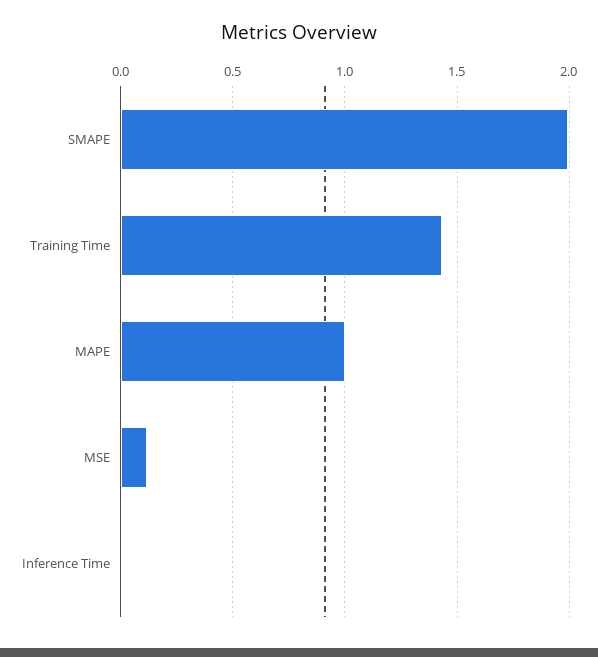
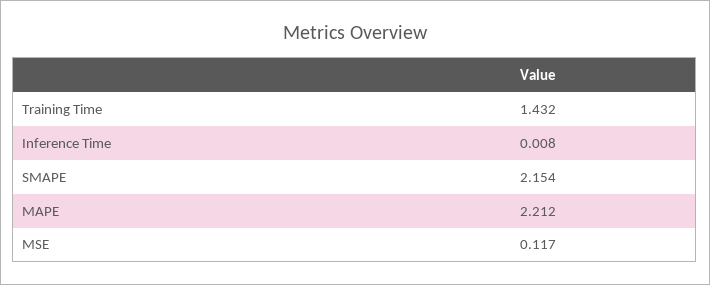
SMAPE: 2 -> 2.154
MAPE: 1 -> 2.212

